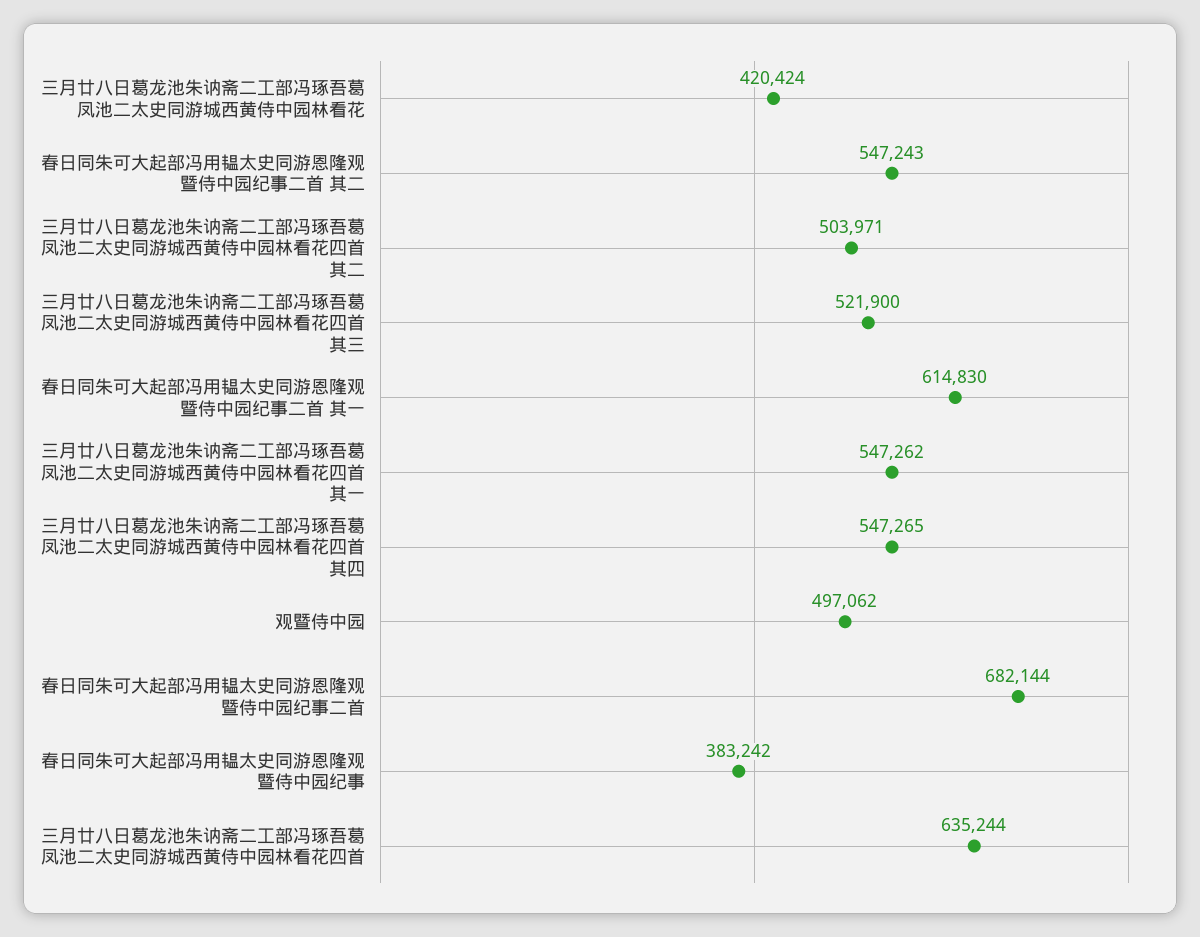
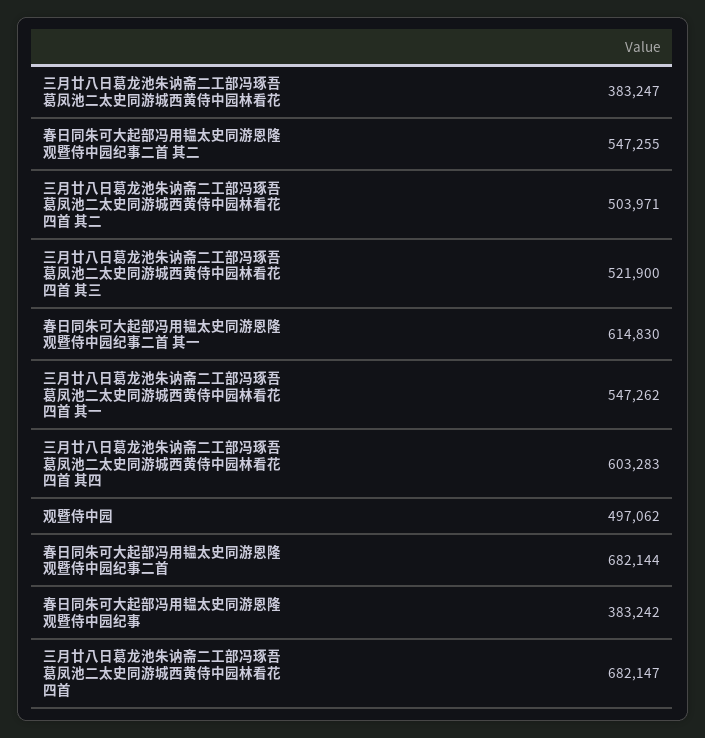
三月廿八日葛龙池朱讷斋二工部冯琢吾葛凤池二太史同游城西黄侍中园林看花: 420424 -> 383247
春日同朱可大起部冯用韫太史同游恩隆观暨侍中园纪事二首 其二: 547243 -> 547255
三月廿八日葛龙池朱讷斋二工部冯琢吾葛凤池二太史同游城西黄侍中园林看花四首 其四: 547265 -> 603283
三月廿八日葛龙池朱讷斋二工部冯琢吾葛凤池二太史同游城西黄侍中园林看花四首: 635244 -> 682147

